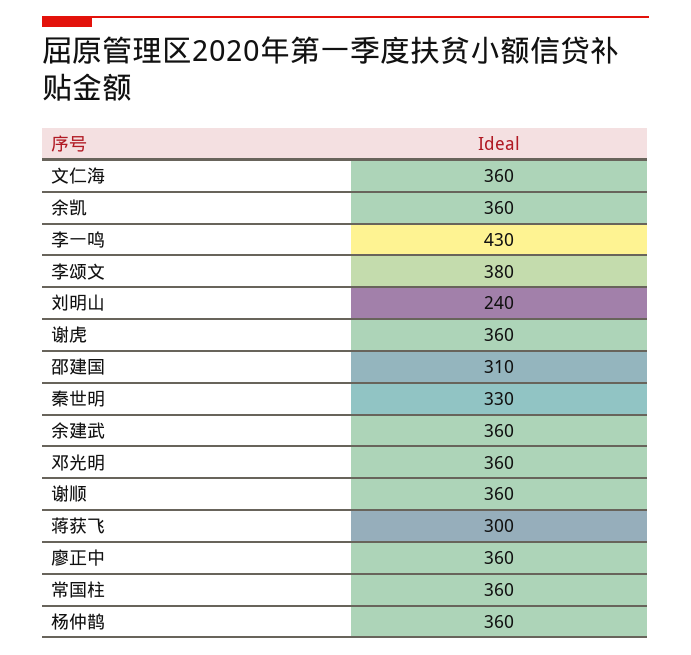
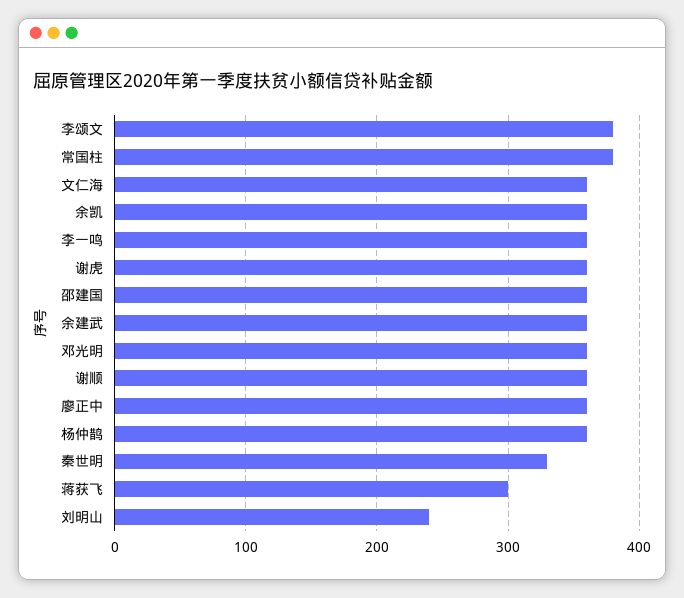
李一鸣: 430 -> 360
邵建国: 310 -> 360
常国柱: 360 -> 380

